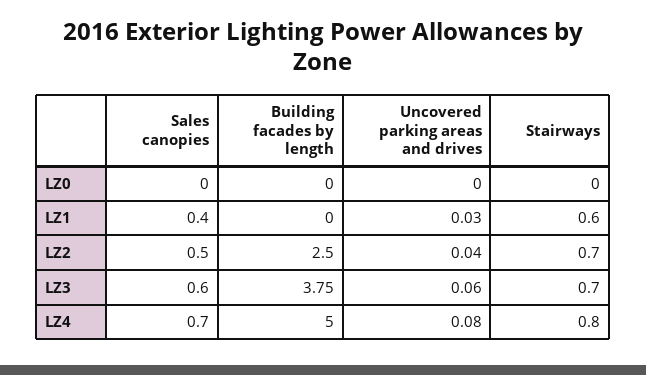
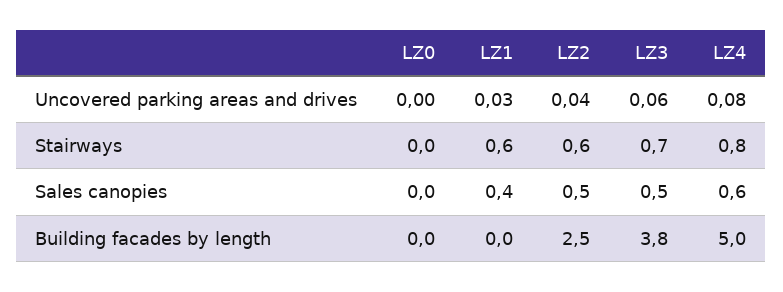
Stairways, LZ2: 0.7 -> 0.6
Sales canopies, LZ3: 0.6 -> 0.5
Sales canopies, LZ4: 0.7 -> 0.6

